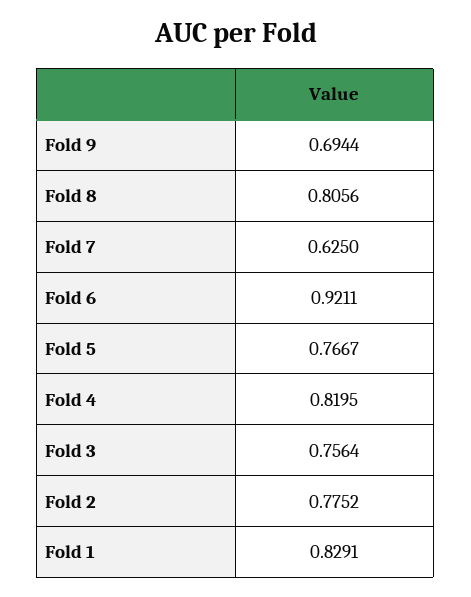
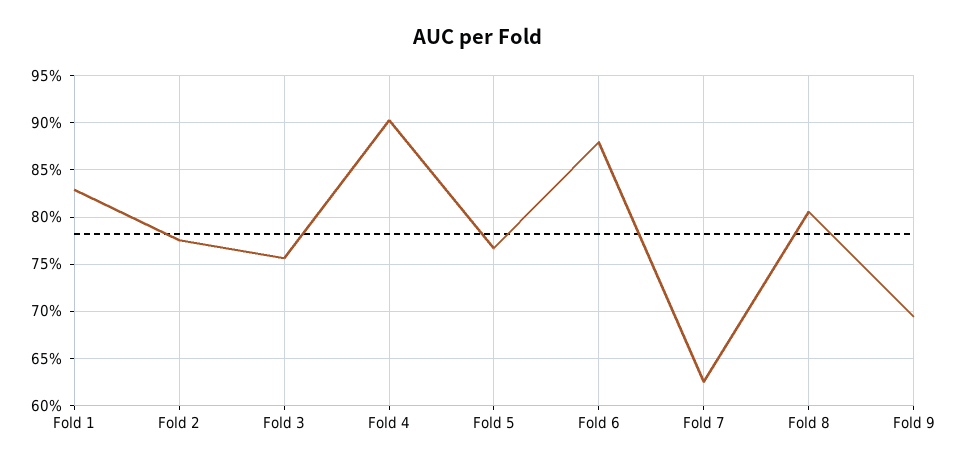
Fold 6: 0.9211 -> 0.88
Fold 4: 0.8195 -> 0.9

